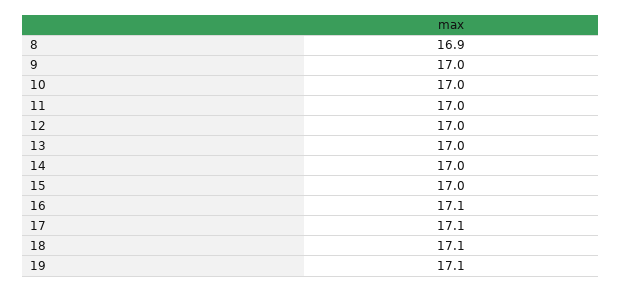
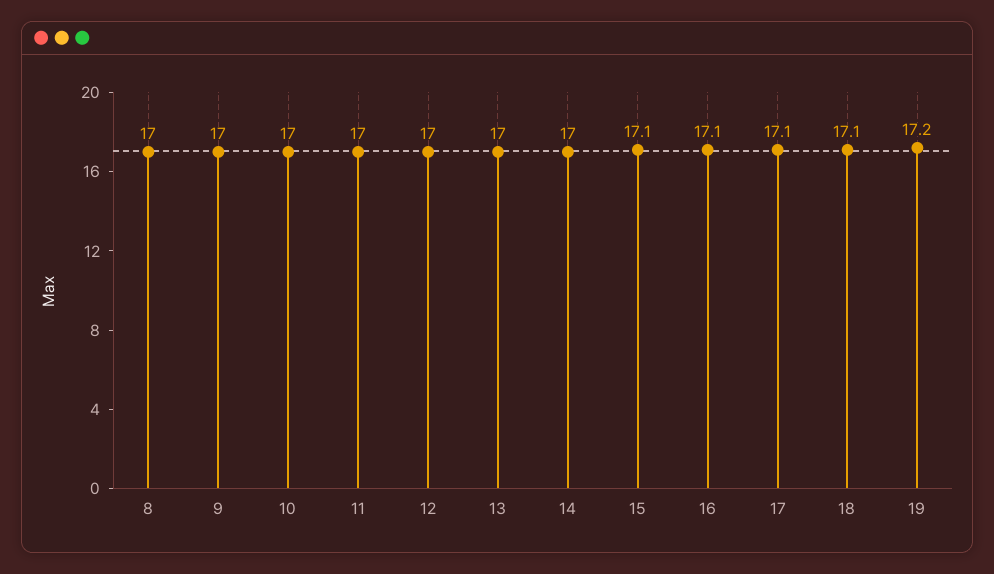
8: 16.9 -> 17
15: 17 -> 17.1
19: 17.1 -> 17.2

